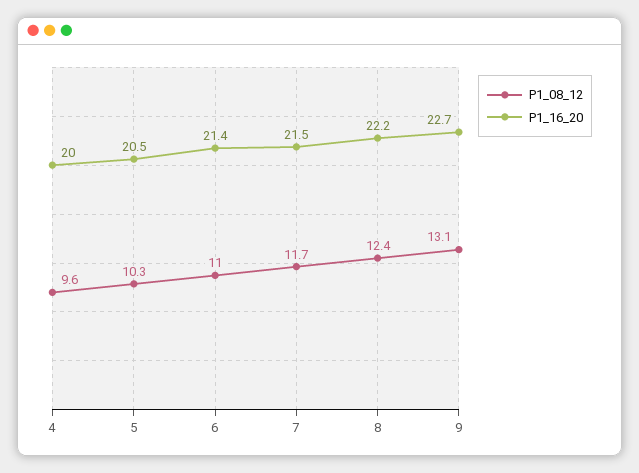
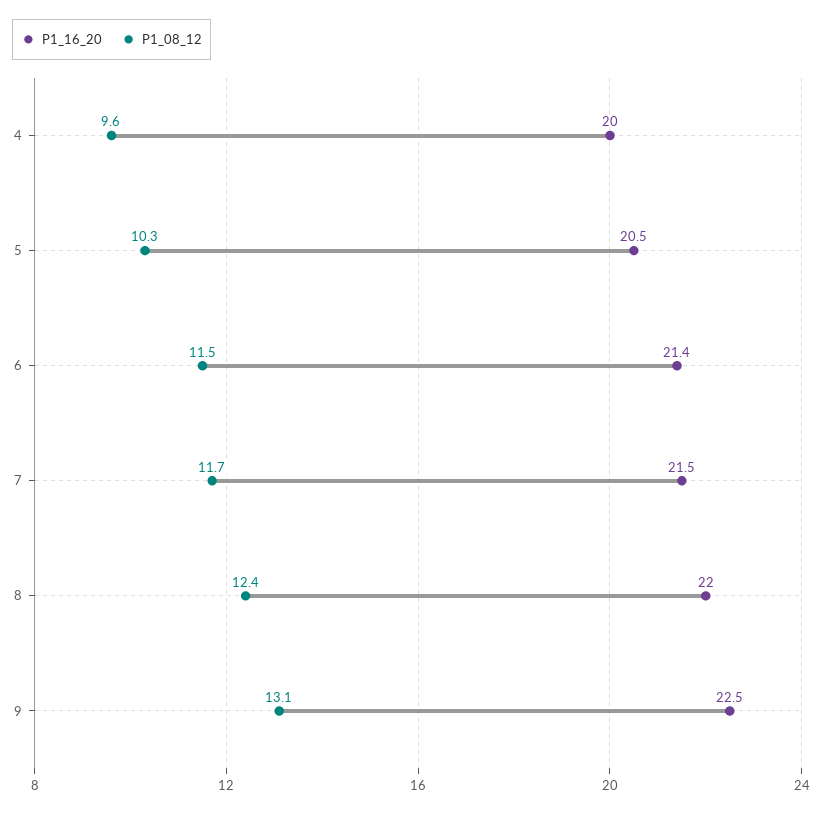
P1_08_12, 6: 11 -> 11.5
P1_16_20, 8: 22.2 -> 22
P1_16_20, 9: 22.7 -> 22.5

